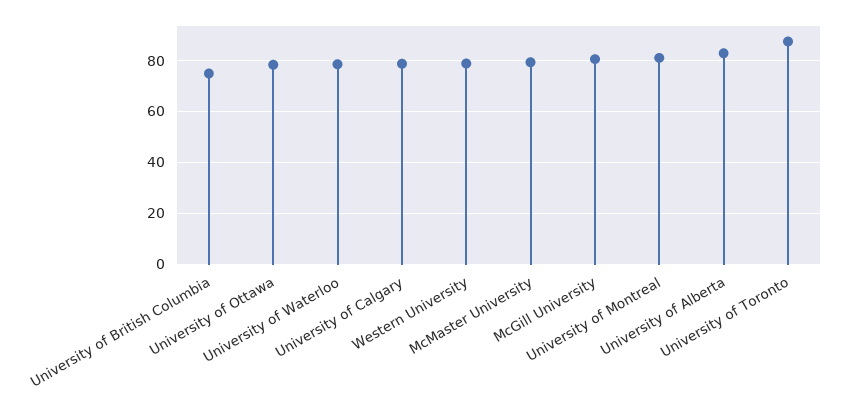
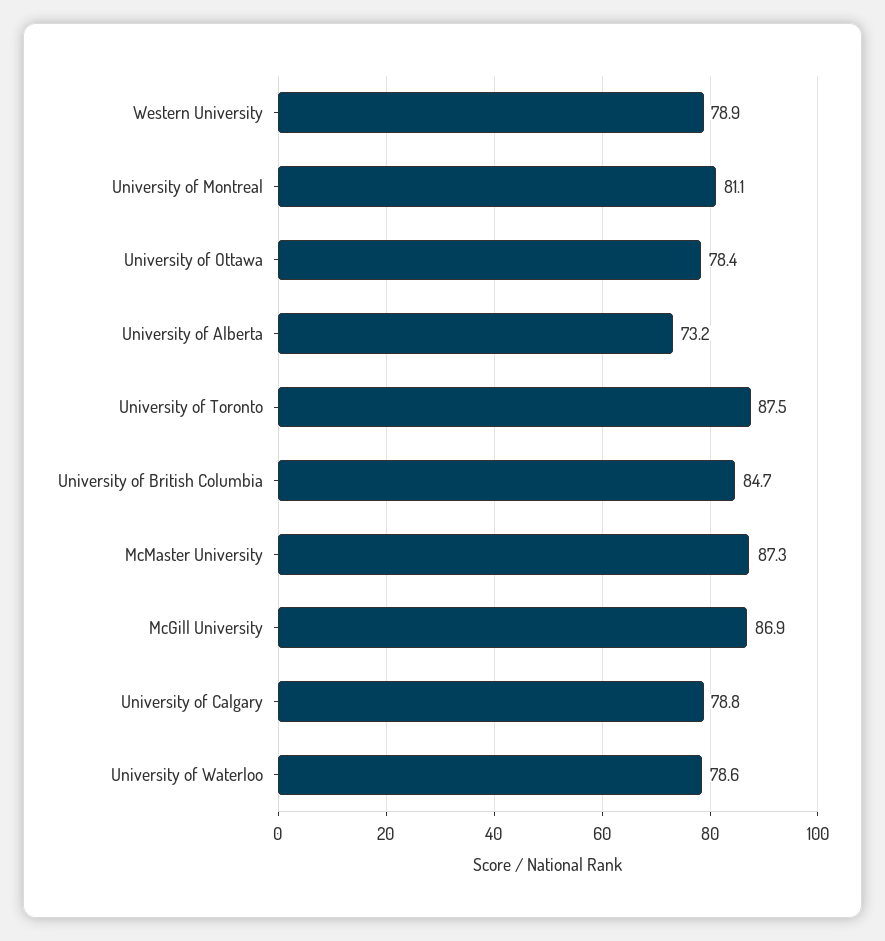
University of British Columbia: 75 -> 84.7
McMaster University: 80 -> 87.3
McGill University: 80 -> 86.9
University of Alberta: 82.5 -> 73.2

